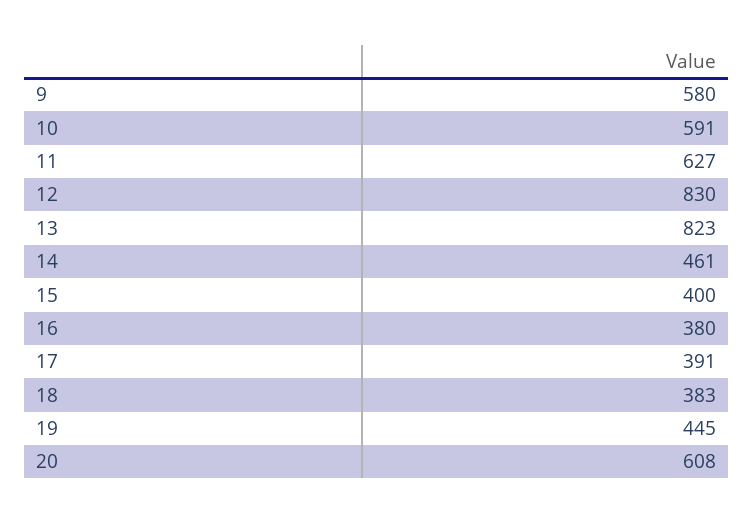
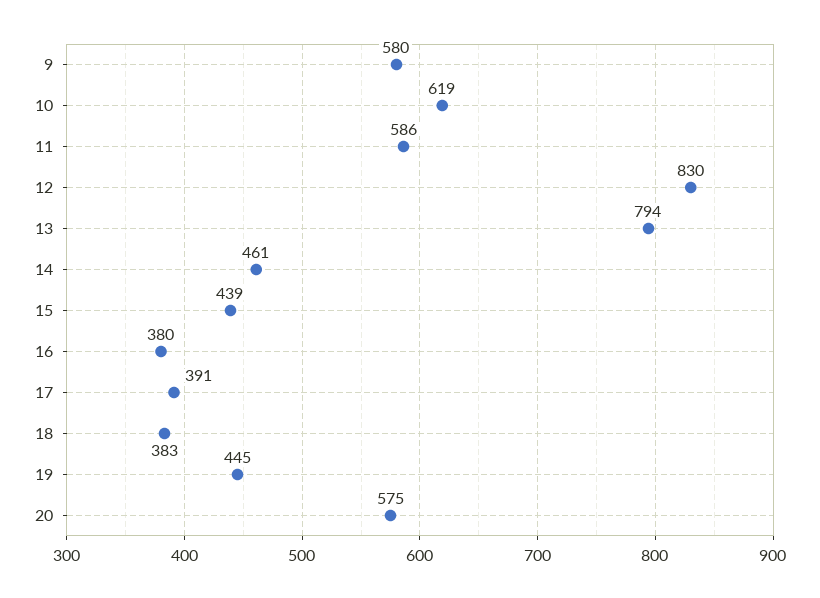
10: 591 -> 619
11: 627 -> 586
13: 823 -> 794
15: 400 -> 439
20: 608 -> 575

